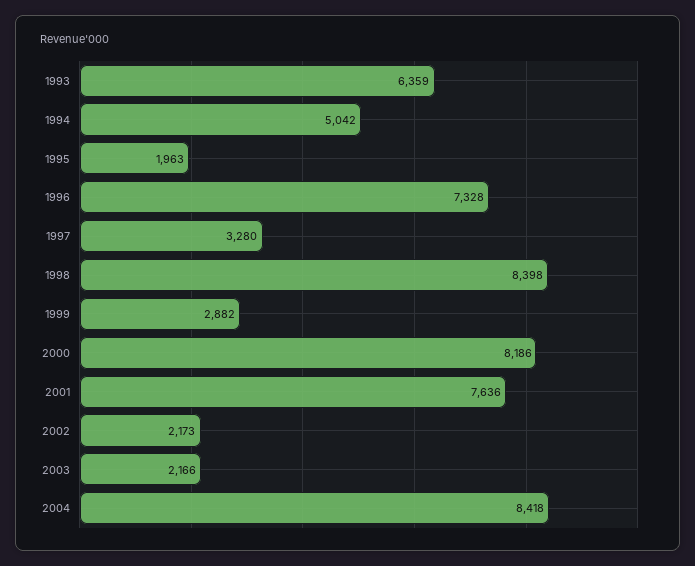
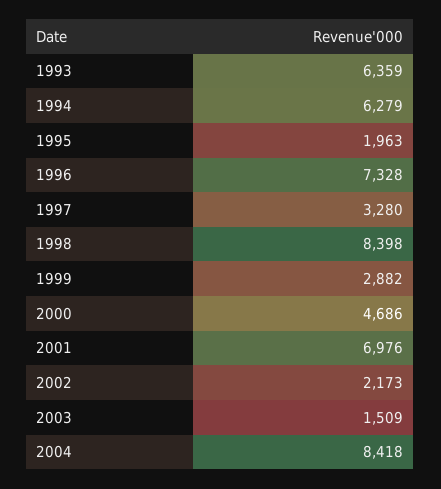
1994: 5042 -> 6279
2000: 8186 -> 4686
2001: 7636 -> 6976
2003: 2166 -> 1509

